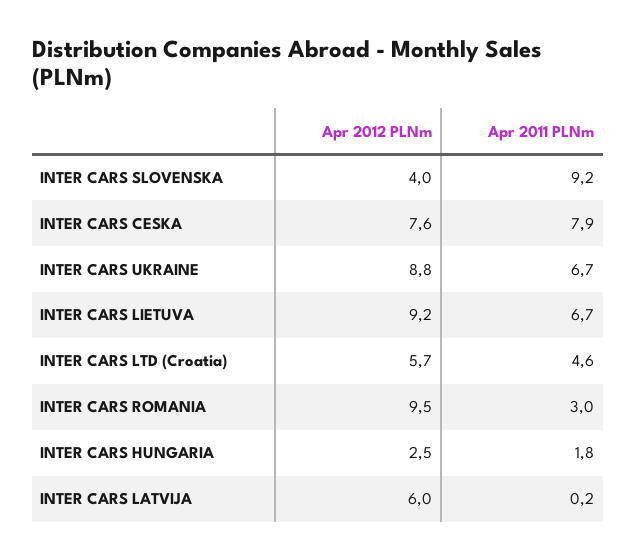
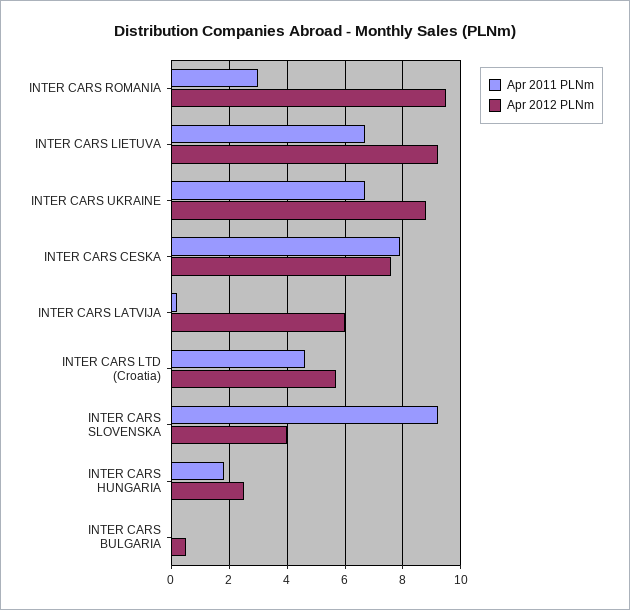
Apr 2011 PLNm, INTER CARS BULGARIA: none -> 0
Apr 2012 PLNm, INTER CARS BULGARIA: none -> 0.5

